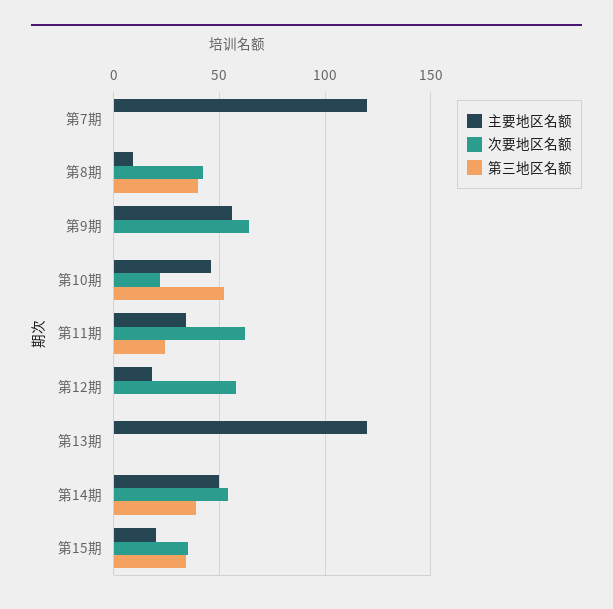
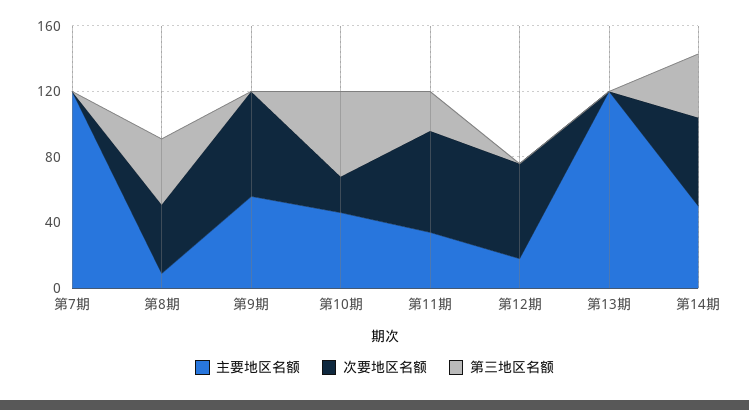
主要地区名额, 第15期: 20 -> none
次要地区名额, 第15期: 35 -> none
第三地区名额, 第15期: 35 -> none

